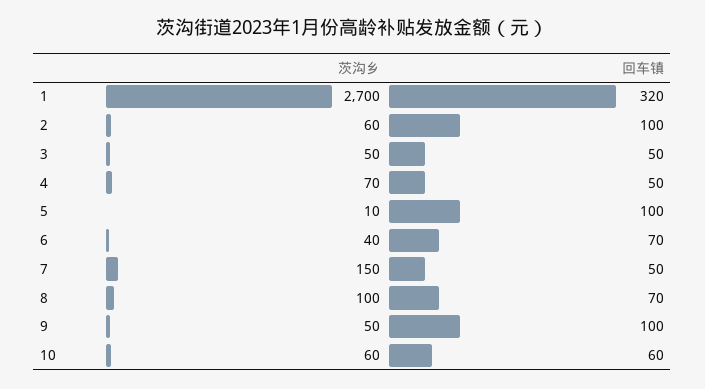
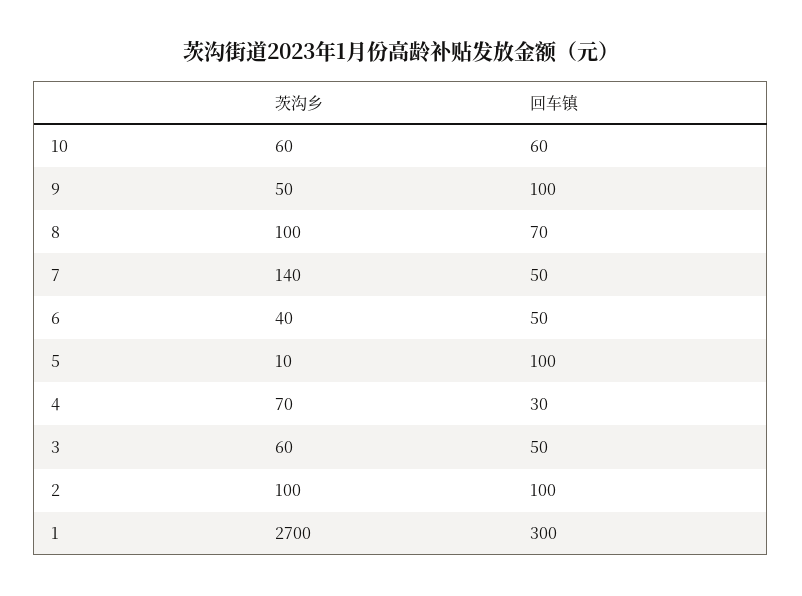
回车镇, 1: 320 -> 300
茨沟乡, 2: 60 -> 100
茨沟乡, 3: 50 -> 60
回车镇, 4: 50 -> 30
回车镇, 6: 70 -> 50
茨沟乡, 7: 150 -> 140

